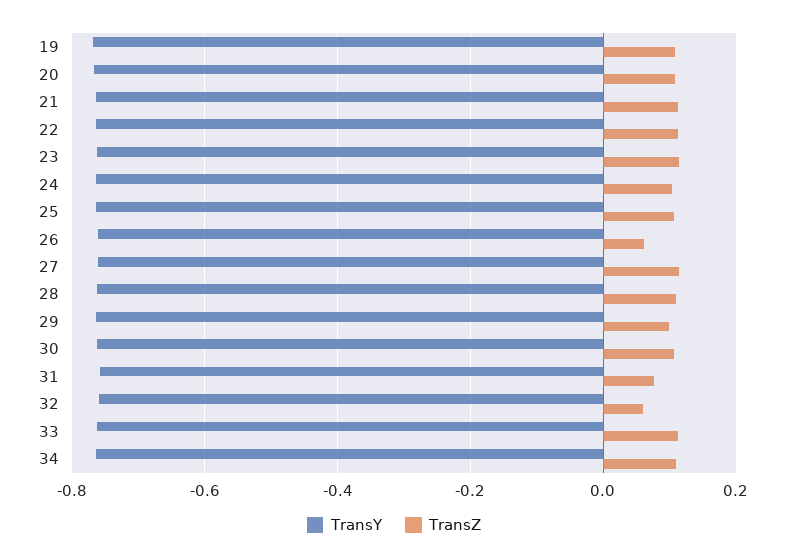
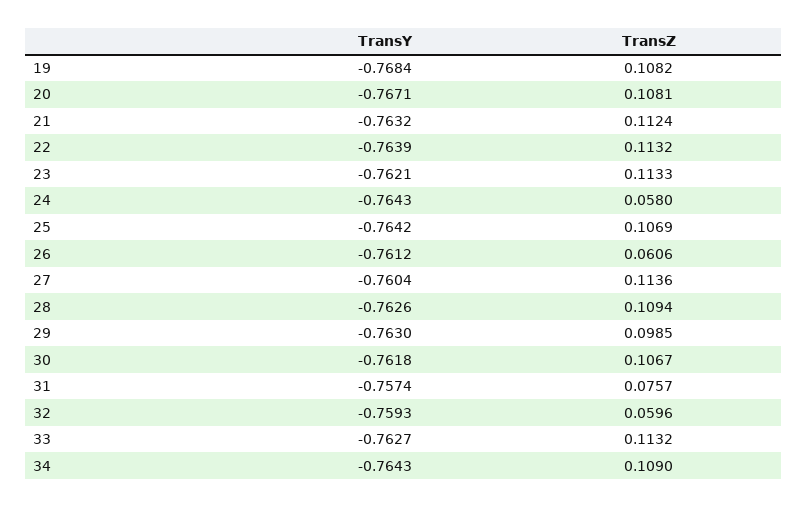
TransZ, 24: 0.1 -> 0.058

